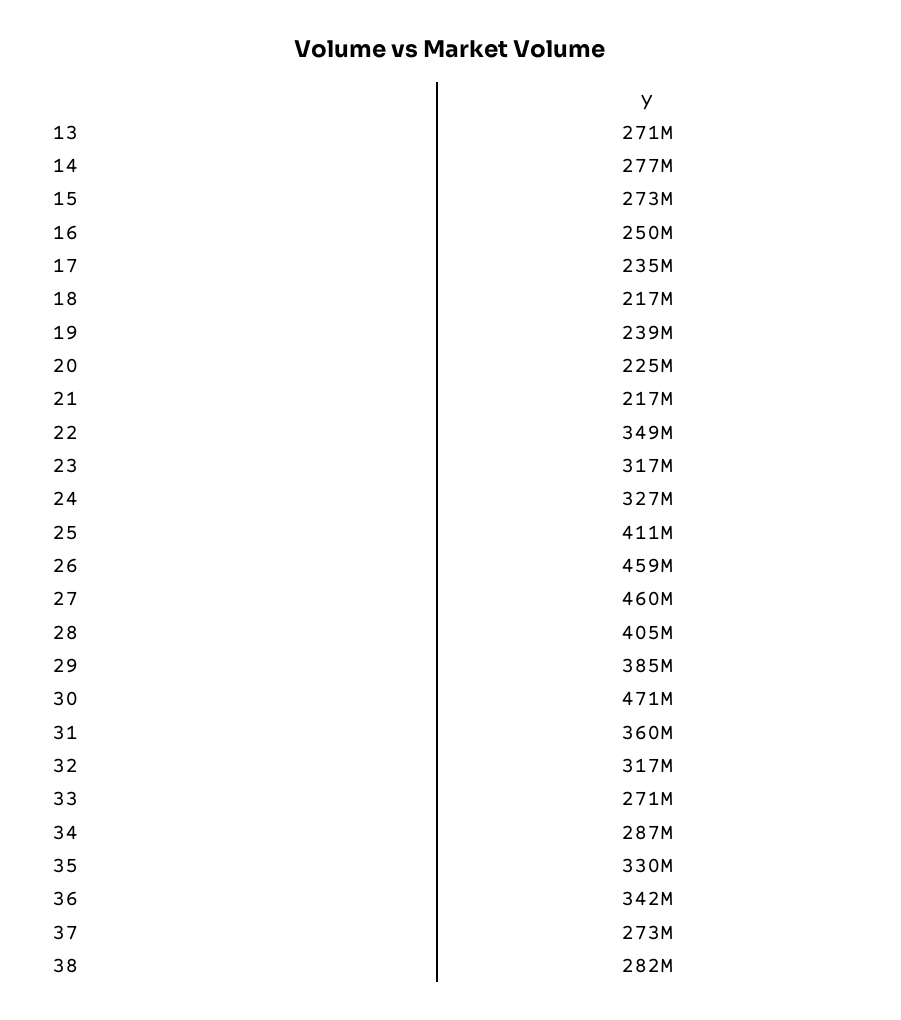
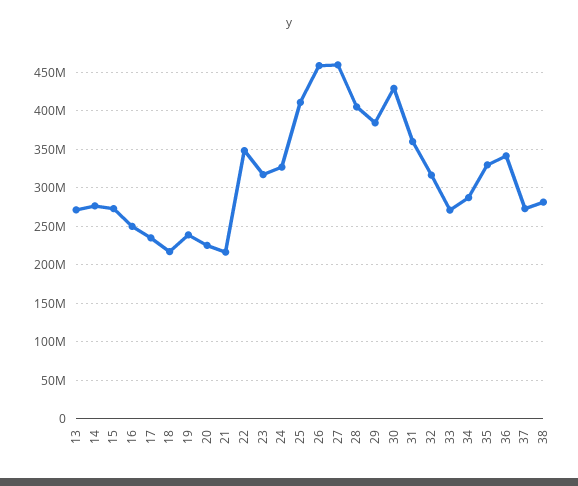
30: 471000000 -> 430000000

